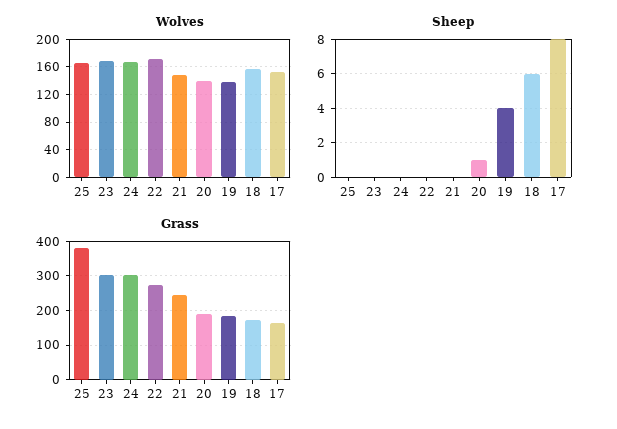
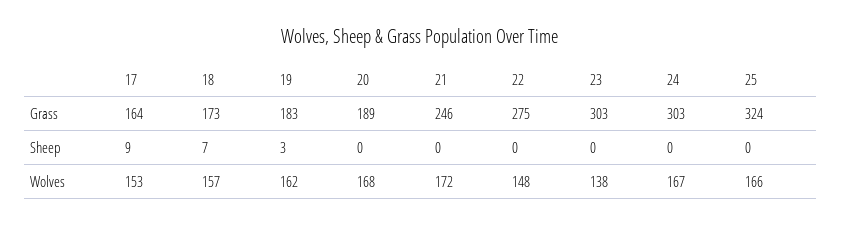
Wolves, 23: 170 -> 138
Wolves, 22: 170 -> 148
Wolves, 21: 150 -> 172
Wolves, 20: 140 -> 168
Wolves, 19: 140 -> 162
Sheep, 20: 1 -> 0
Sheep, 19: 4 -> 3
Sheep, 18: 6 -> 7
Sheep, 17: 8 -> 9
Grass, 25: 380 -> 324

